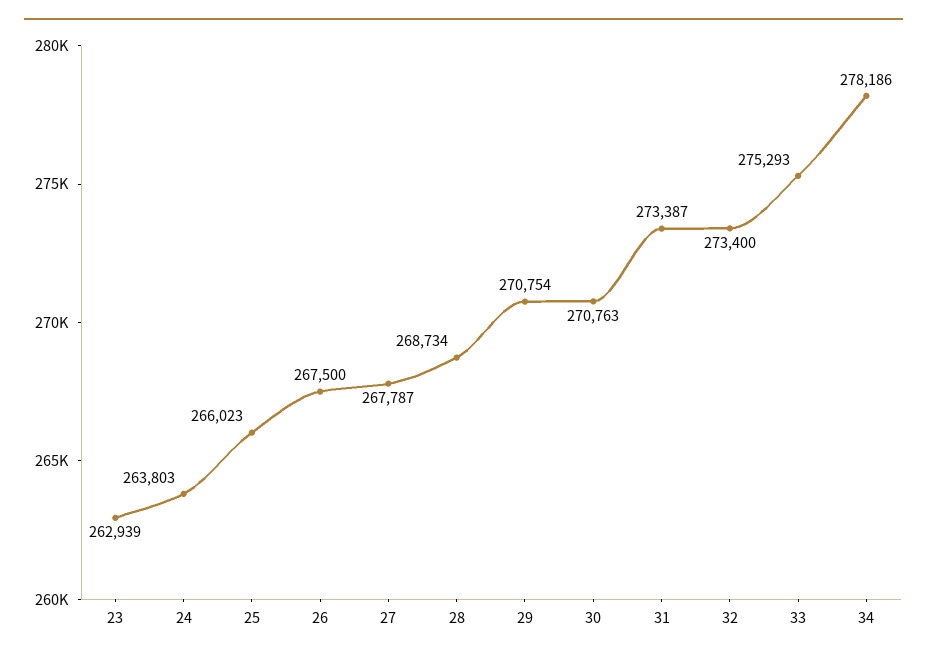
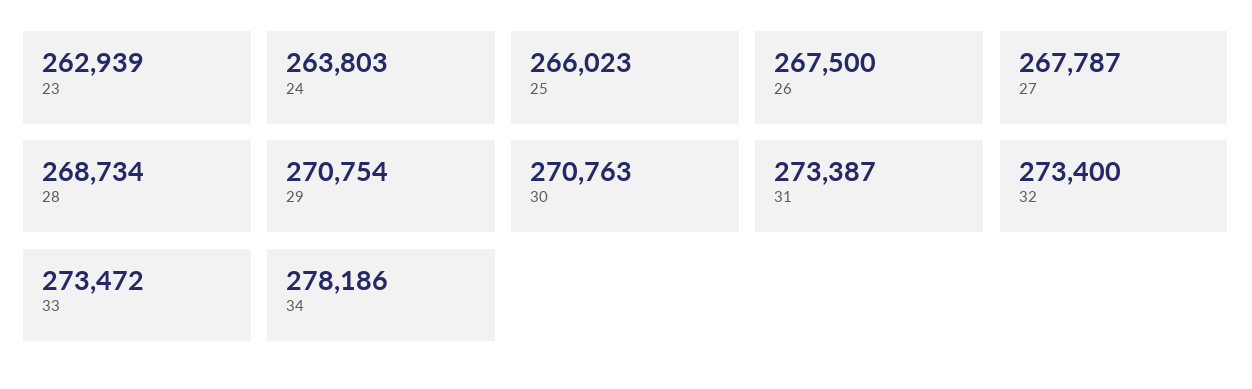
33: 275293 -> 273472

